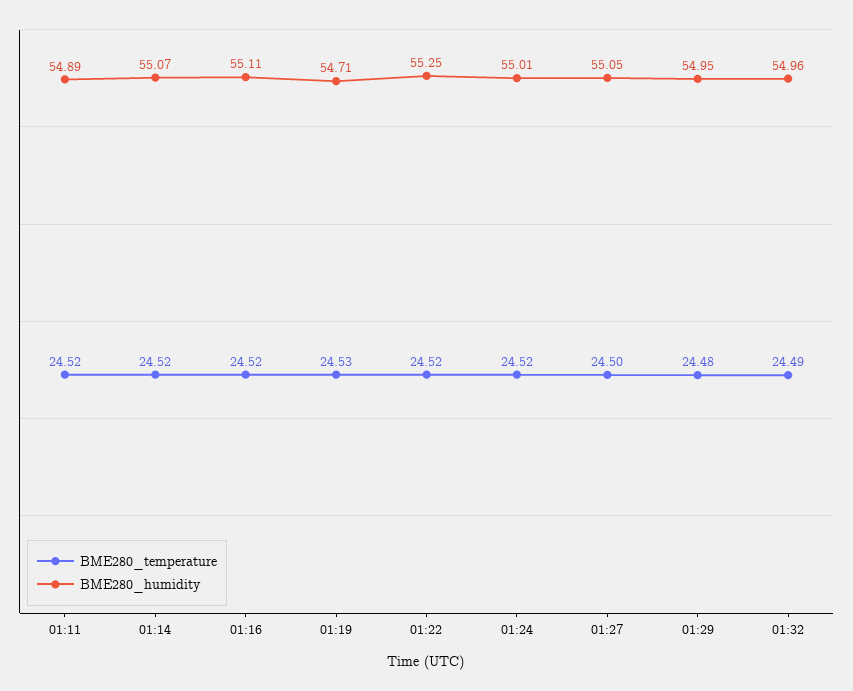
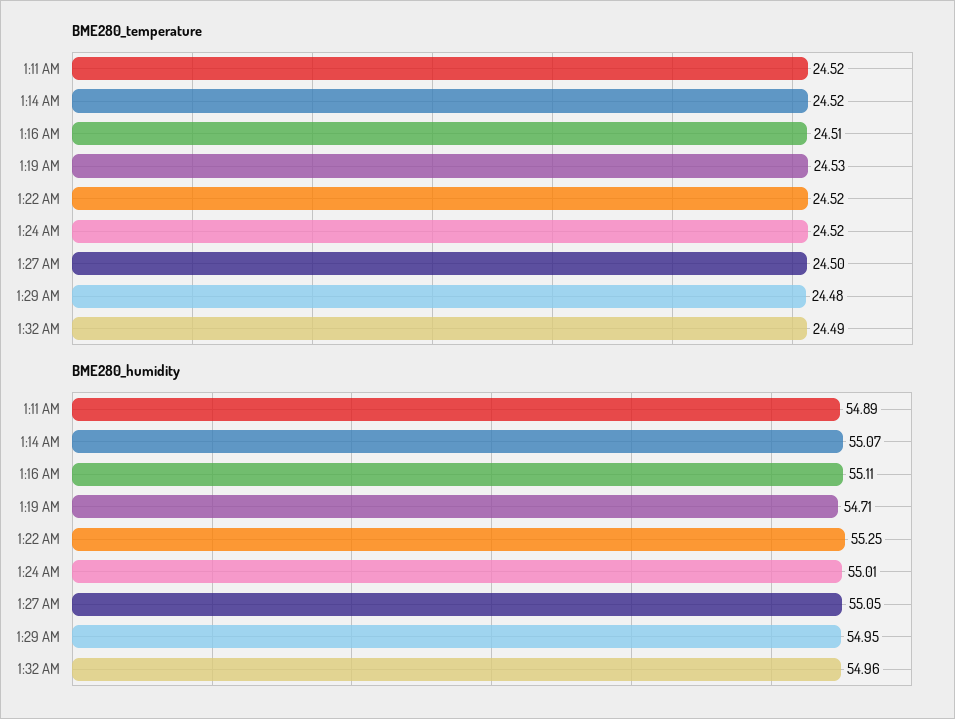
BME280_temperature, 01:16: 24.52 -> 24.51

